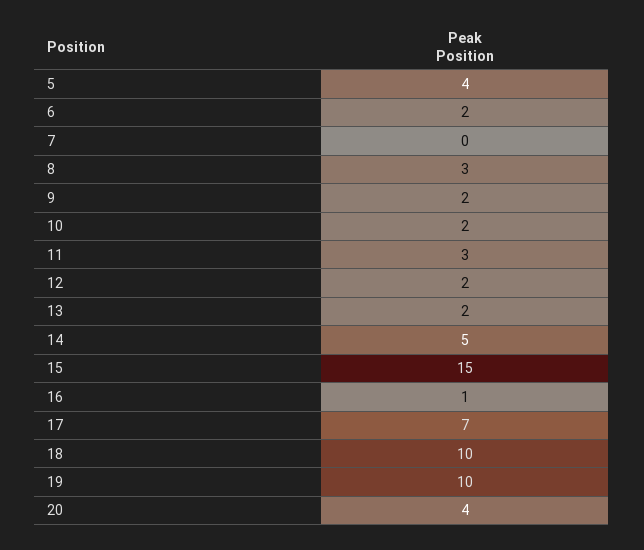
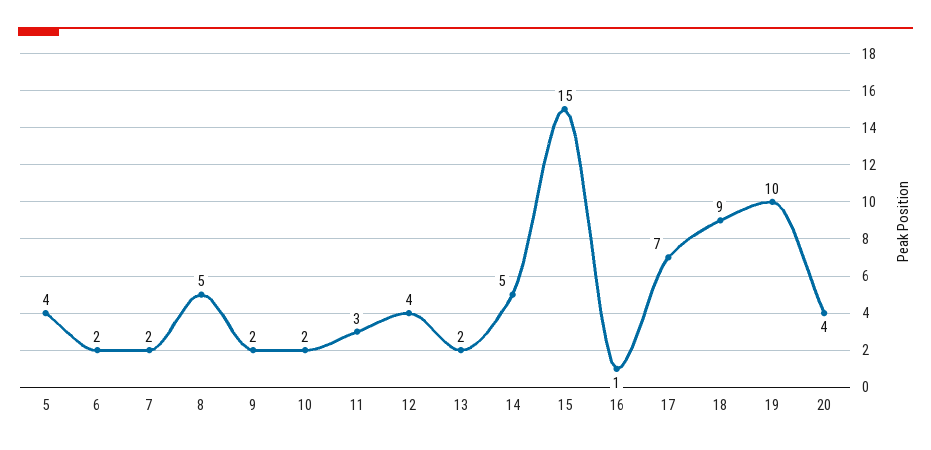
7: 0 -> 2
8: 3 -> 5
12: 2 -> 4
18: 10 -> 9

